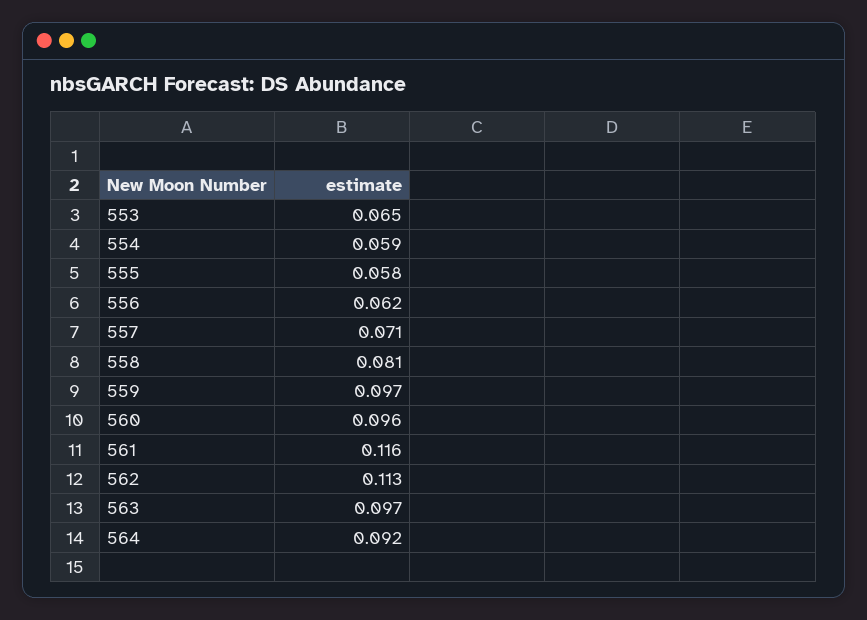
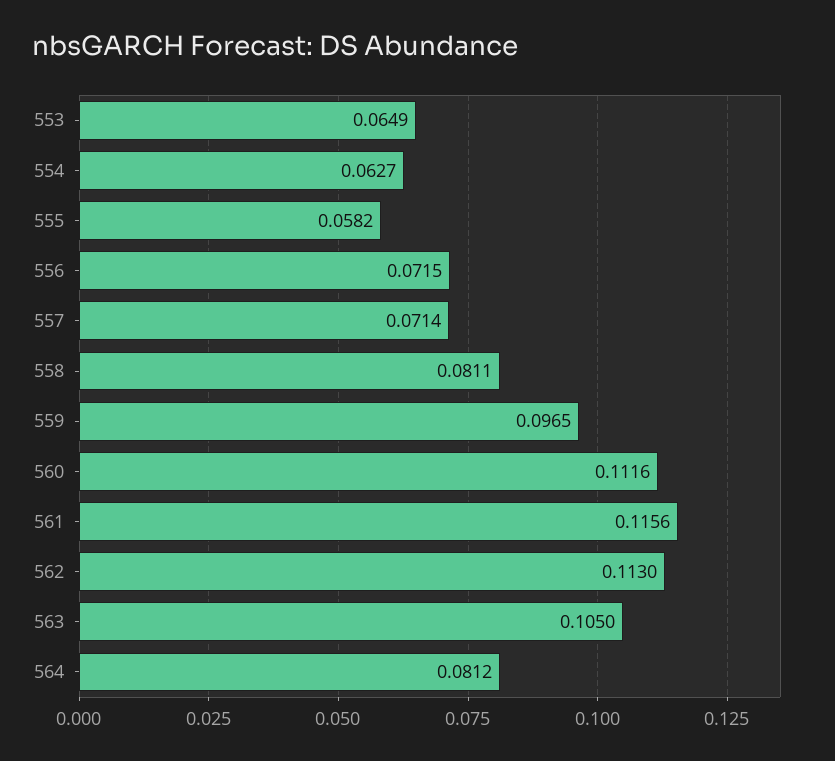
554: 0.059 -> 0.0627
556: 0.062 -> 0.0715
560: 0.096 -> 0.1116
563: 0.097 -> 0.105
564: 0.092 -> 0.0812

